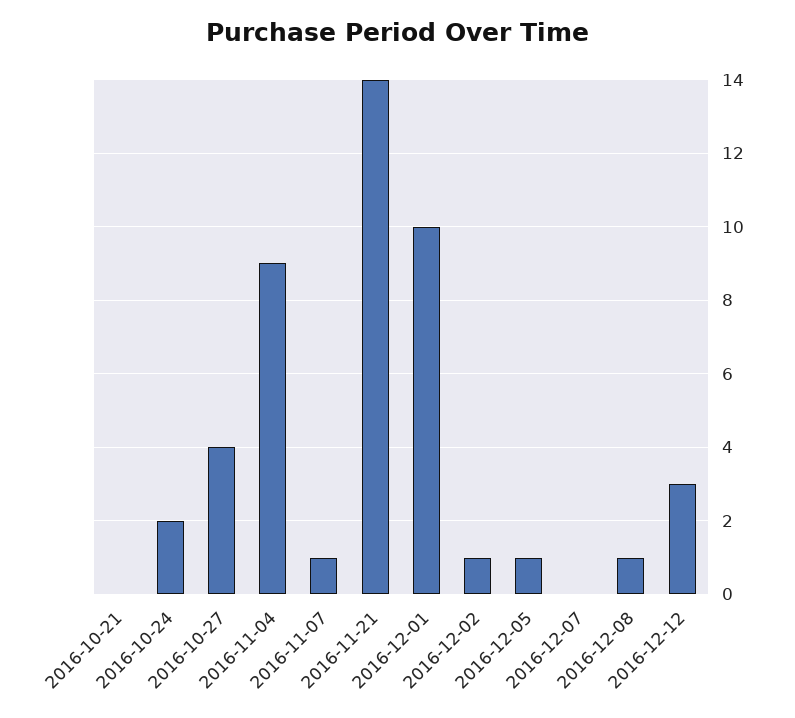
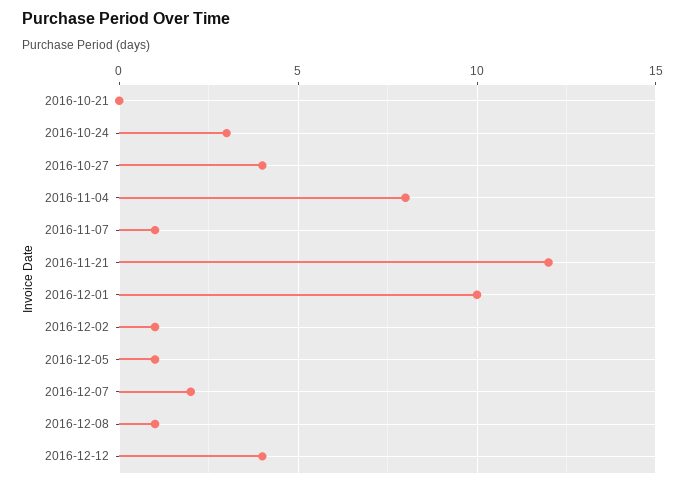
2016-10-24: 2 -> 3
2016-11-04: 9 -> 8
2016-11-21: 14 -> 12
2016-12-07: 0 -> 2
2016-12-12: 3 -> 4

